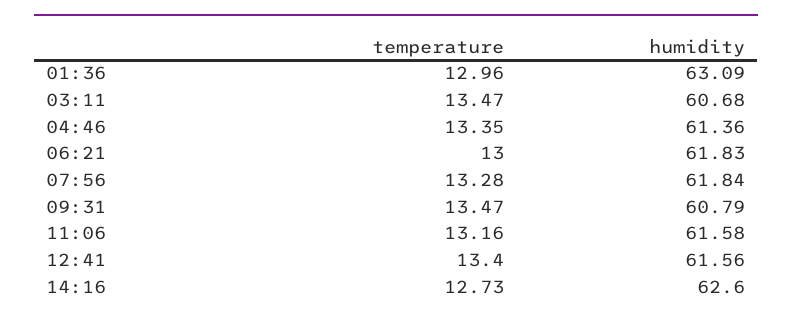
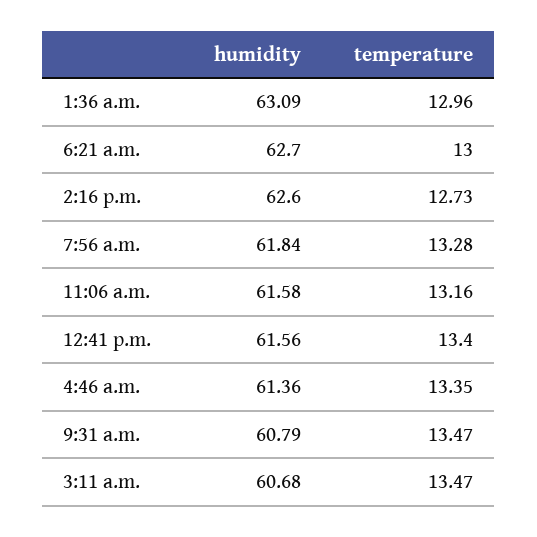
humidity, 06:21: 61.83 -> 62.7

